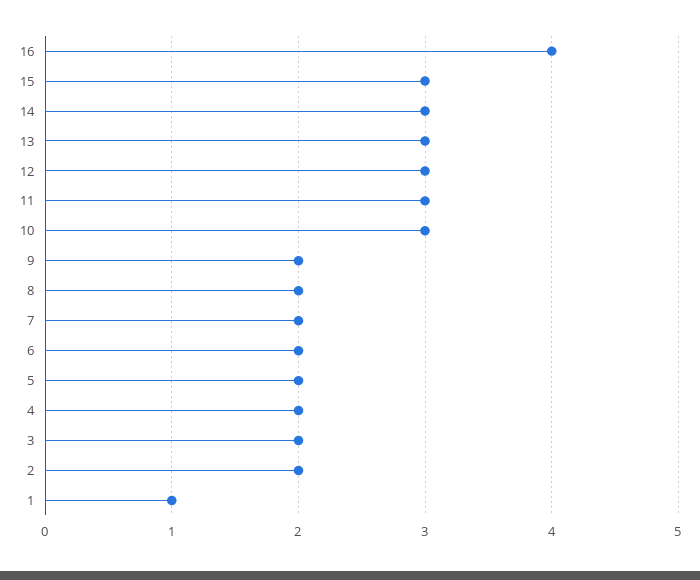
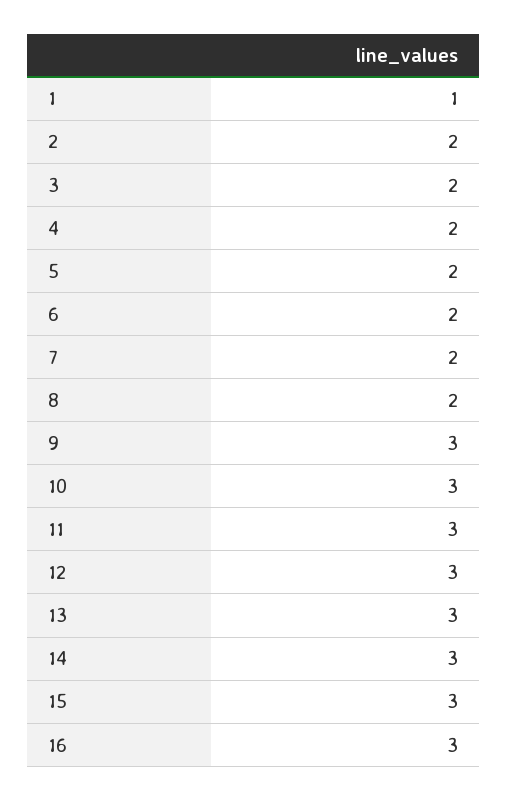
16: 4 -> 3
9: 2 -> 3

